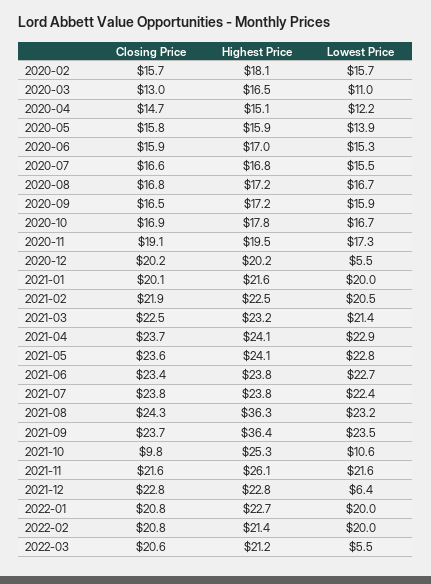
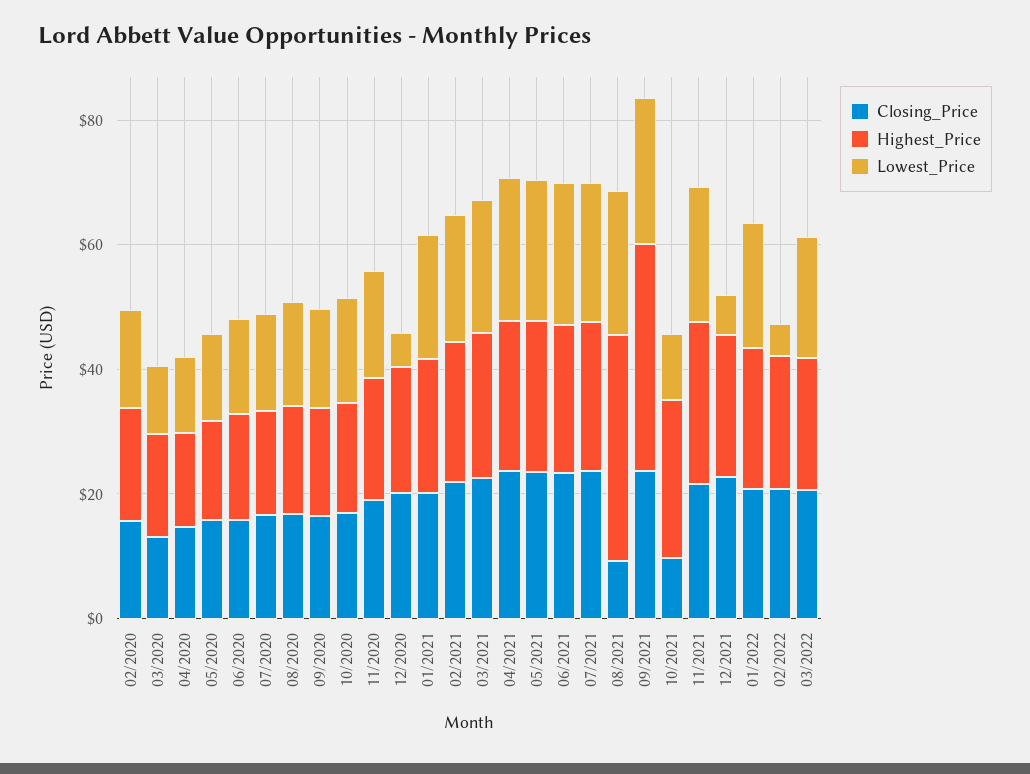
Closing Price, 2021-08: 24.3 -> 10
Lowest Price, 2022-02: 20 -> 5
Lowest Price, 2022-03: 5.5 -> 20

